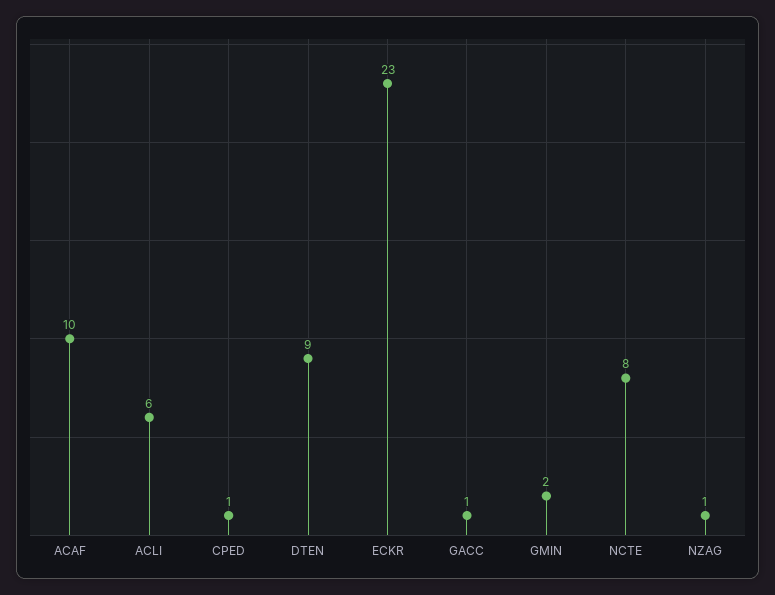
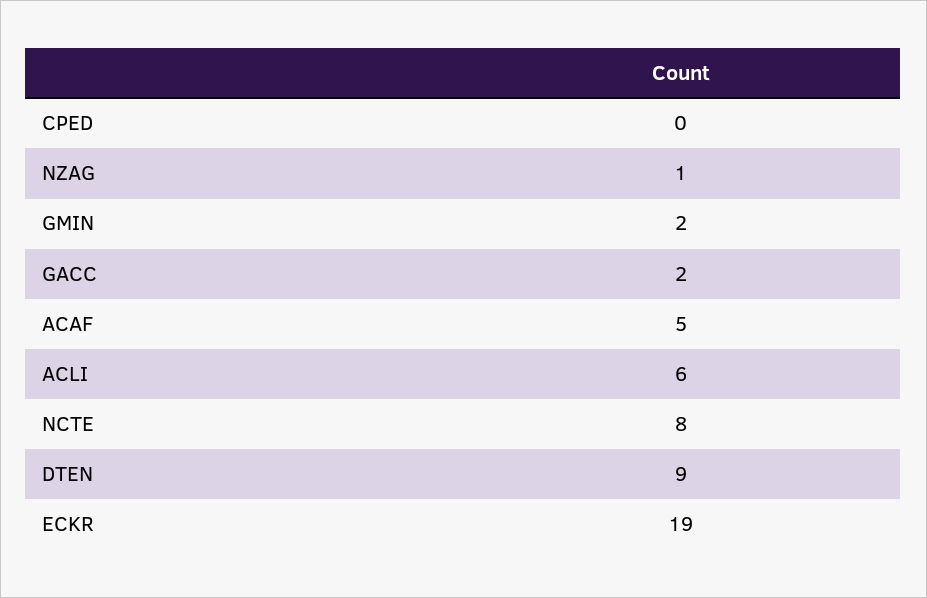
ACAF: 10 -> 5
CPED: 1 -> 0
ECKR: 23 -> 19
GACC: 1 -> 2

